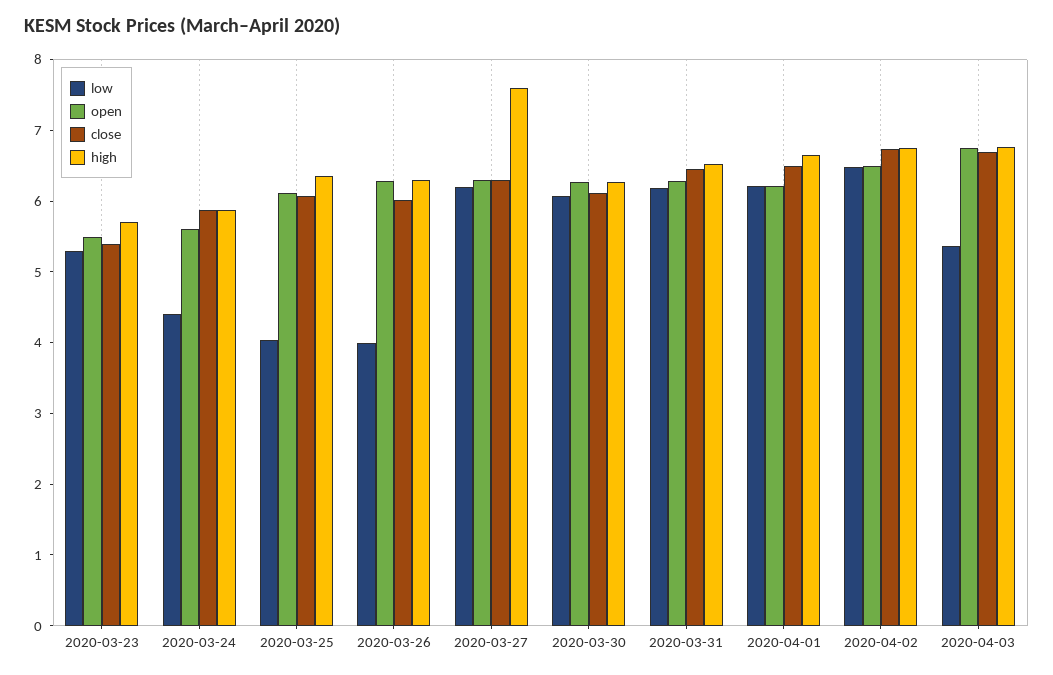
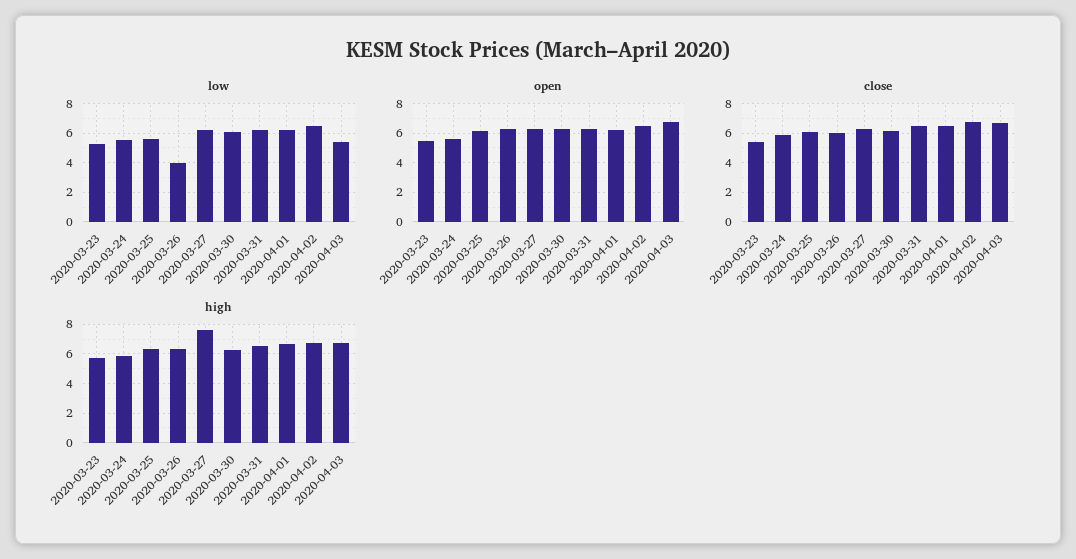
low, 2020-03-24: 4.4 -> 5.5
low, 2020-03-25: 4 -> 5.5

